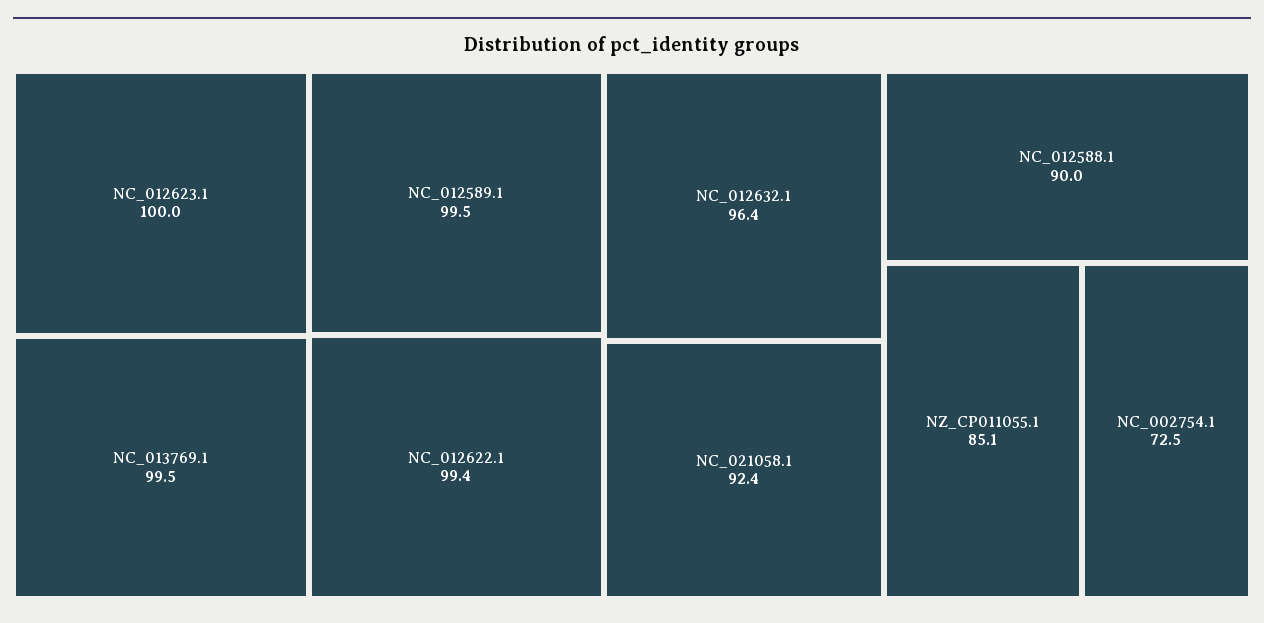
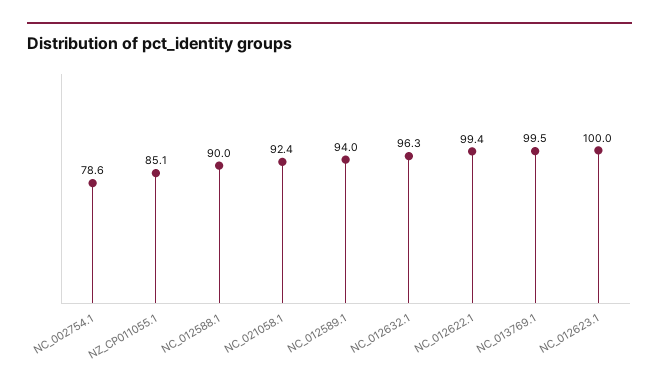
NC_012589.1: 99.5 -> 94
NC_012632.1: 96.4 -> 96.3
NC_002754.1: 72.5 -> 78.6

